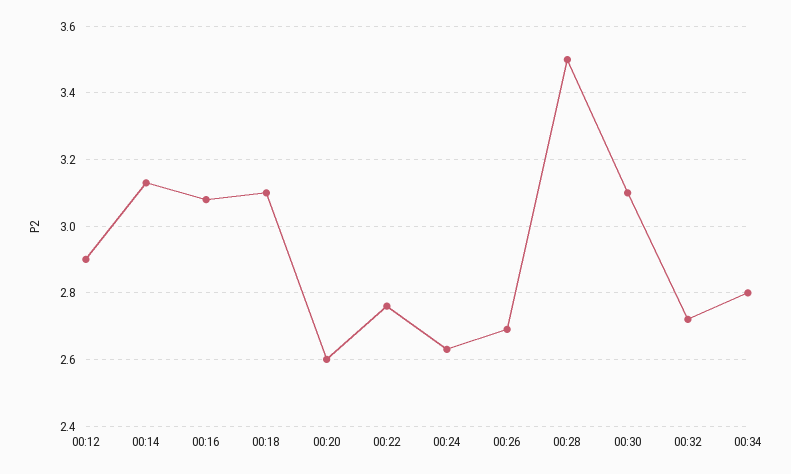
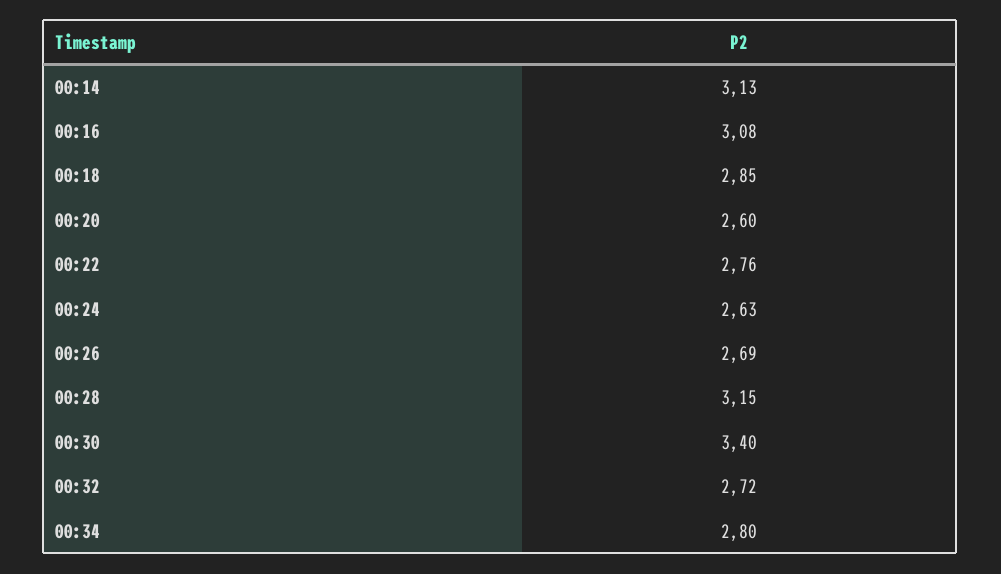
00:12: 2.9 -> none
00:18: 3.1 -> 2.85
00:28: 3.5 -> 3.15
00:30: 3.1 -> 3.4

